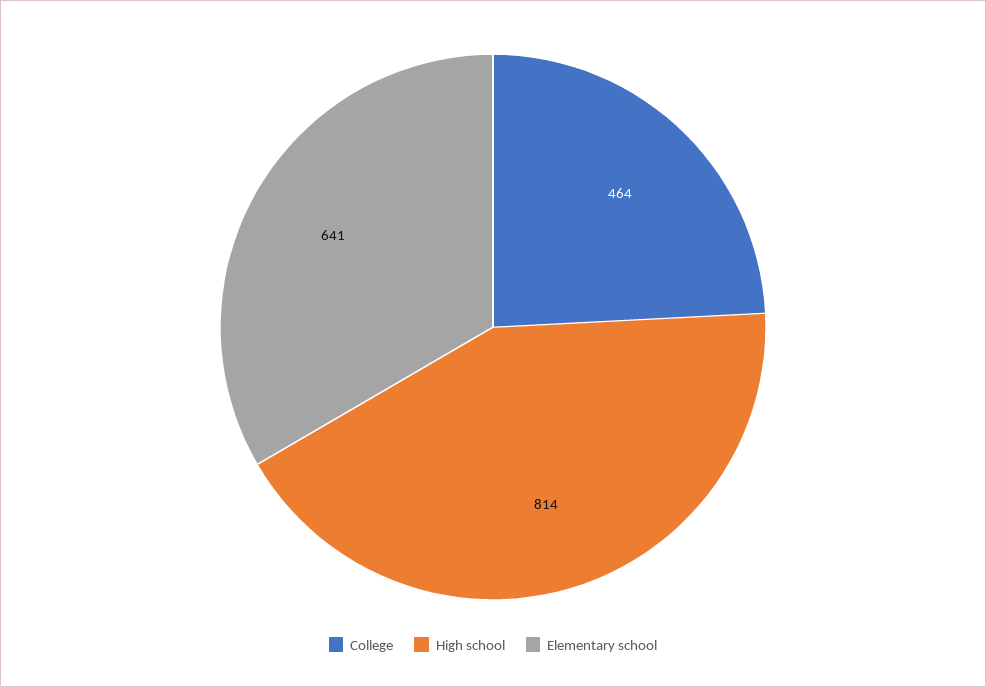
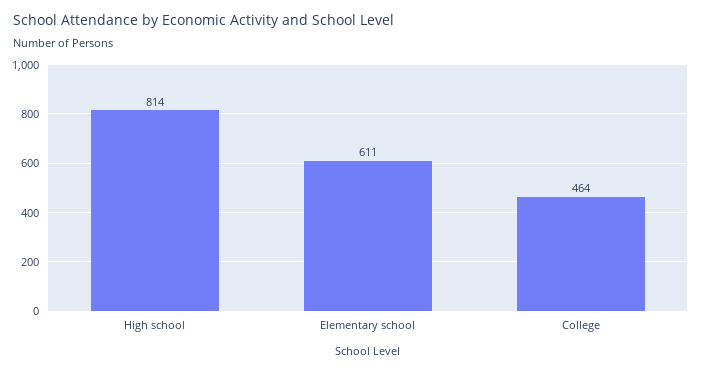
Elementary school: 641 -> 611

